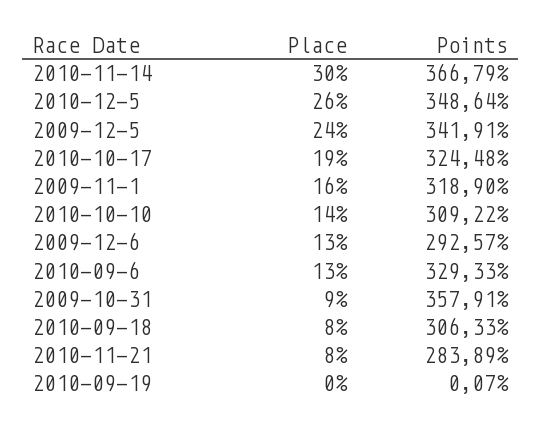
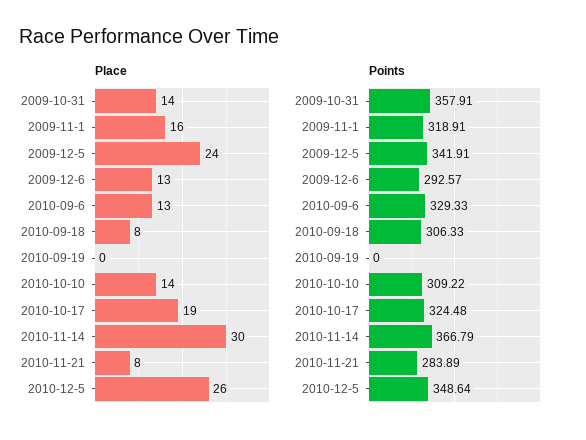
Points, 2009-11-1: 318.9 -> 318.91
Place, 2009-10-31: 9 -> 14
Points, 2010-09-19: 0.07 -> 0

